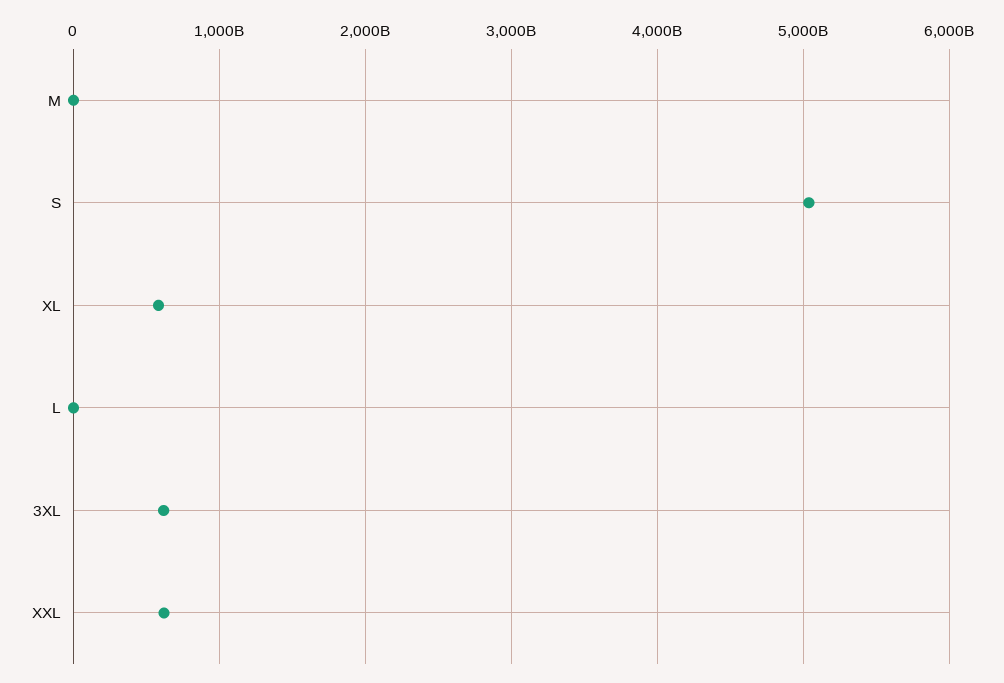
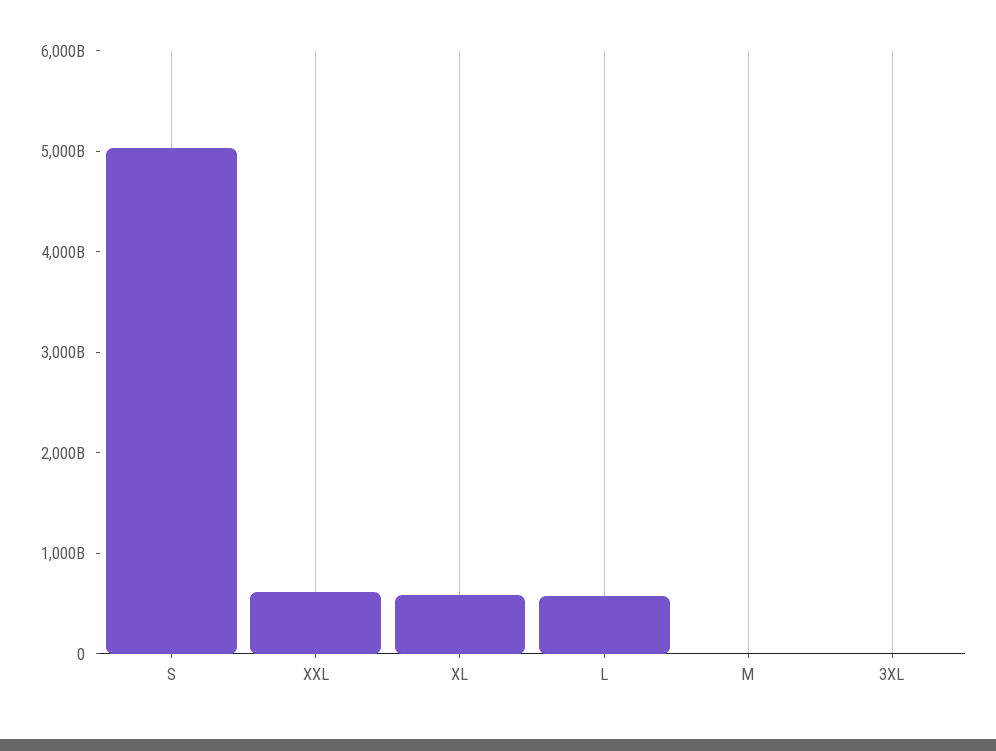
L: 0 -> 600000000000
3XL: 600000000000 -> 0

